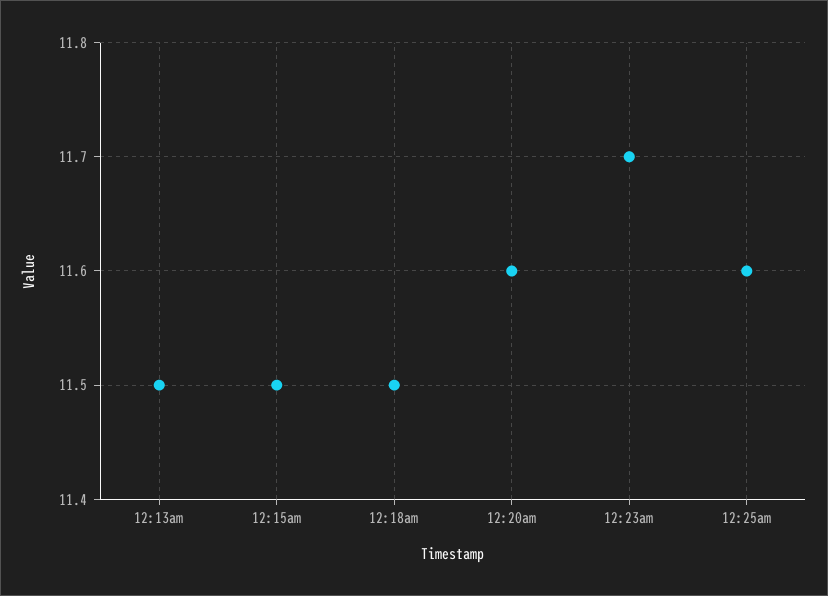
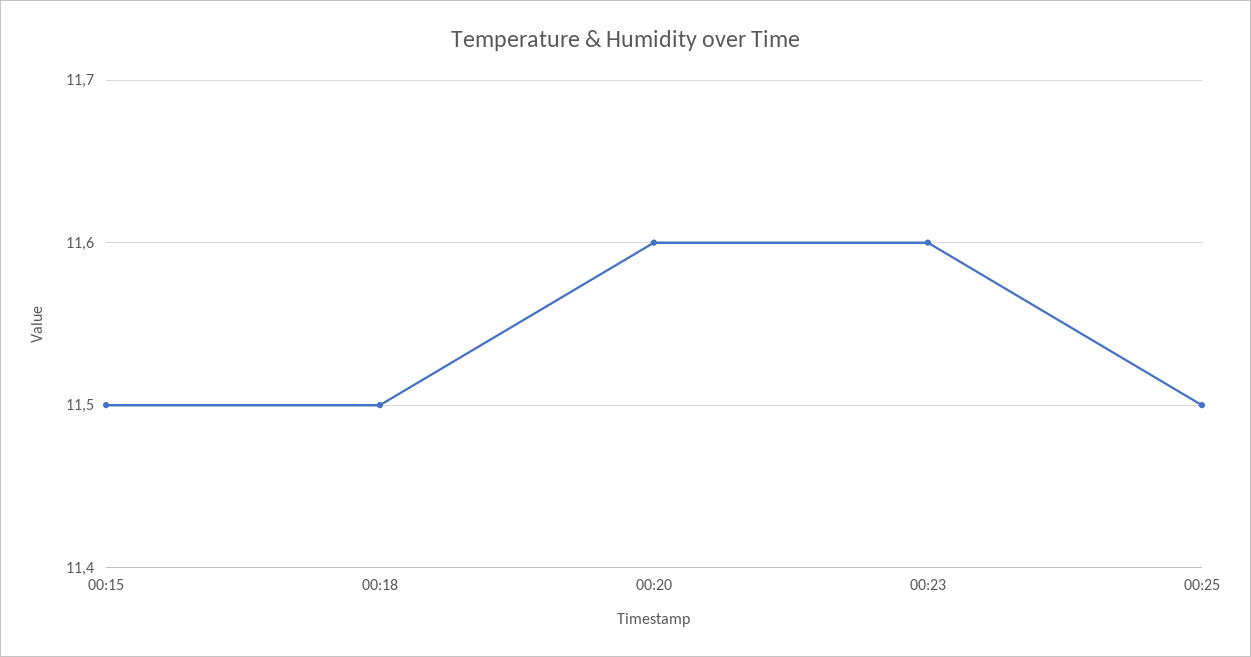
12:13am: 11.5 -> none
12:23am: 11.7 -> 11.6
12:25am: 11.6 -> 11.5

